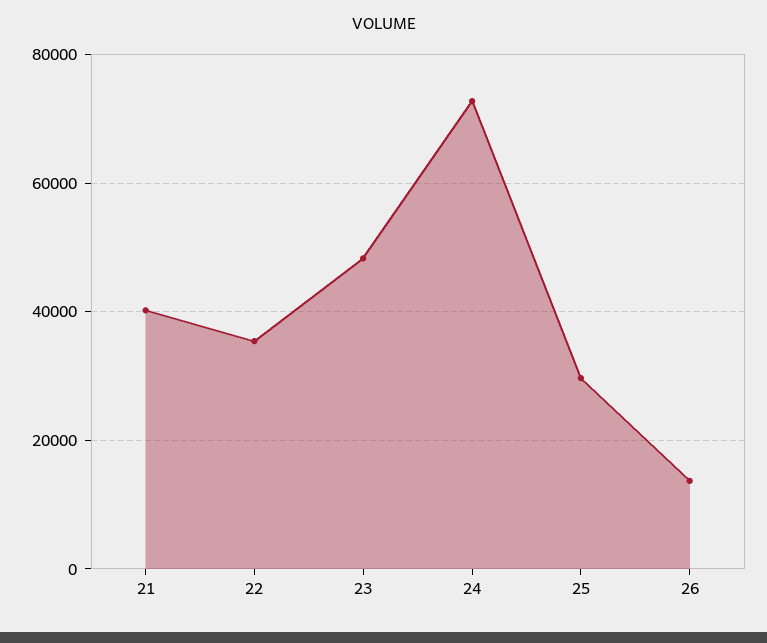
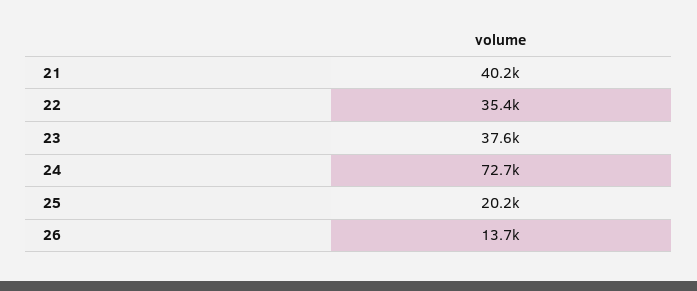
23: 48000 -> 37600
25: 30000 -> 20200

